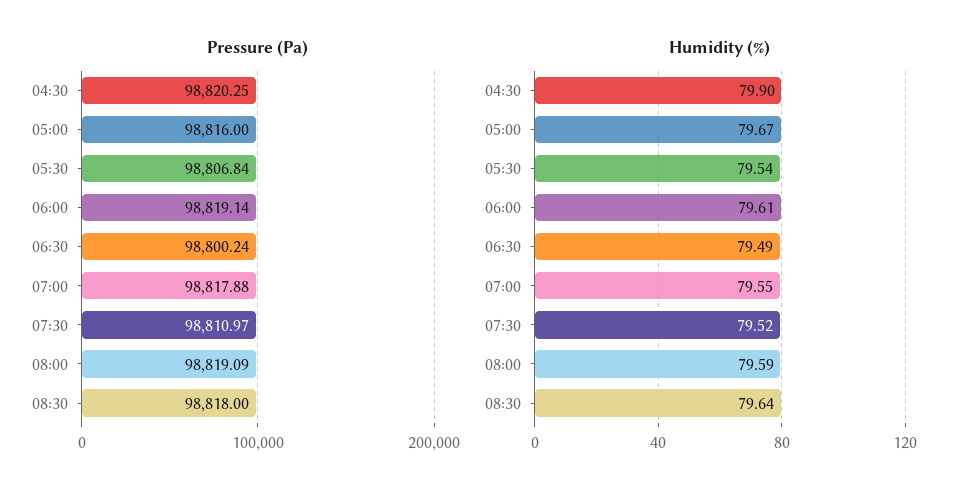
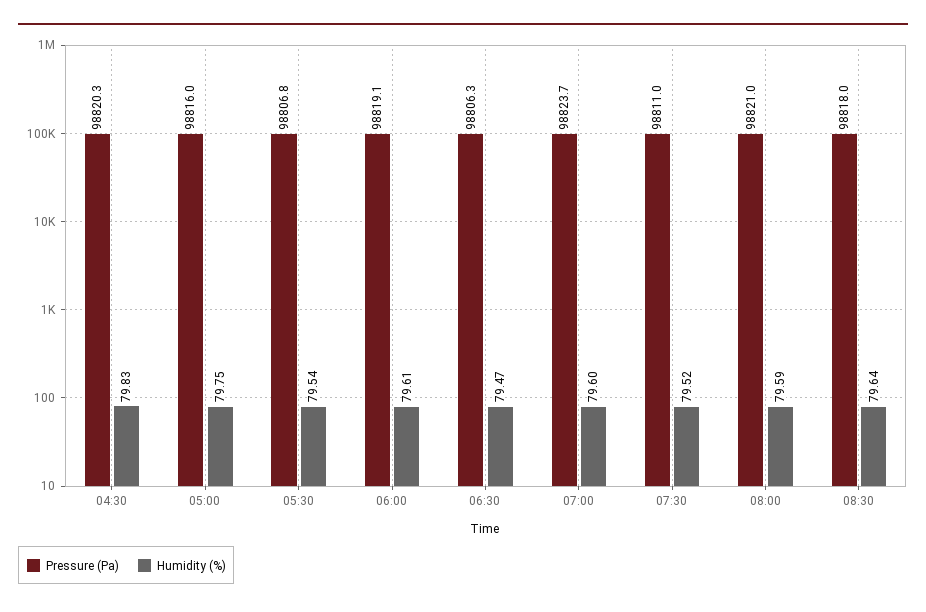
Pressure (Pa), 06:30: 98800.24 -> 98806.3
Pressure (Pa), 07:00: 98817.88 -> 98823.7
Pressure (Pa), 08:00: 98819.09 -> 98821
Humidity (%), 04:30: 79.9 -> 79.83
Humidity (%), 05:00: 79.67 -> 79.75
Humidity (%), 06:30: 79.49 -> 79.47
Humidity (%), 07:00: 79.55 -> 79.6

